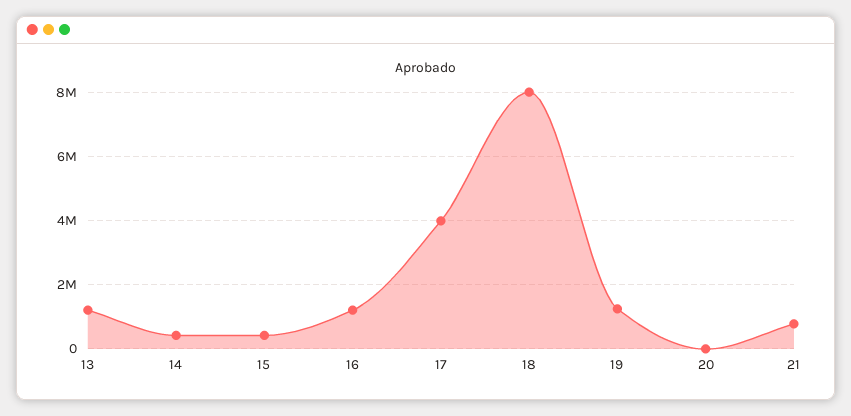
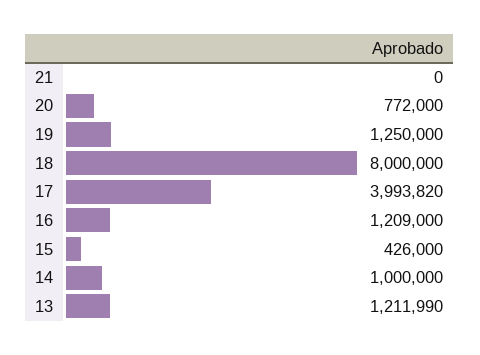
14: 400000 -> 1000000
20: 0 -> 772000
21: 800000 -> 0

